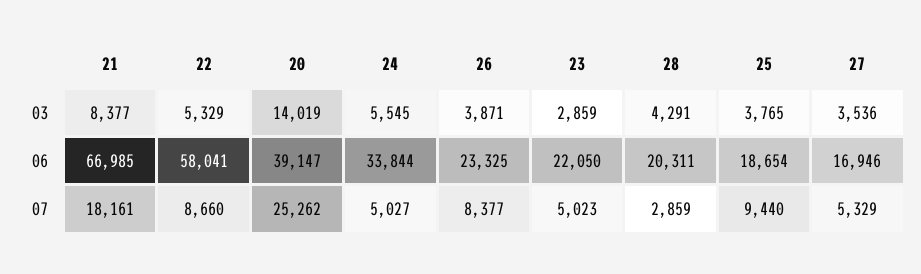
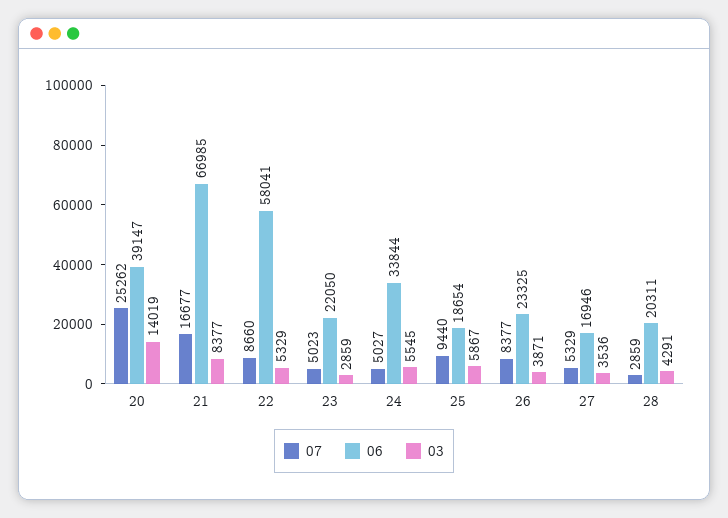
03, 25: 3765 -> 5867
07, 21: 18161 -> 16677

